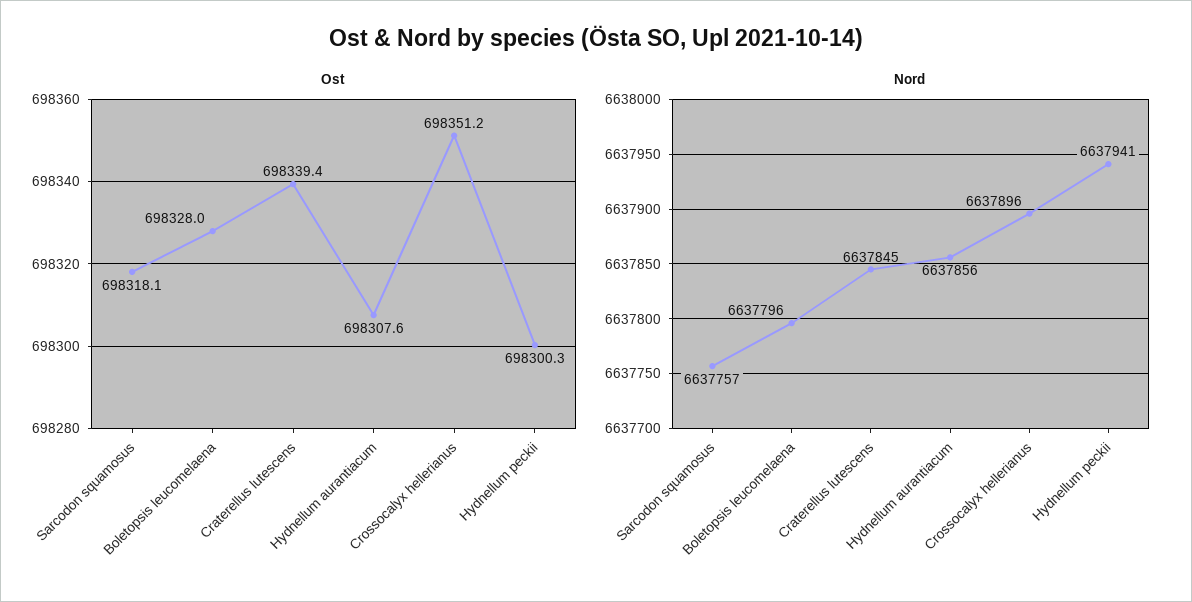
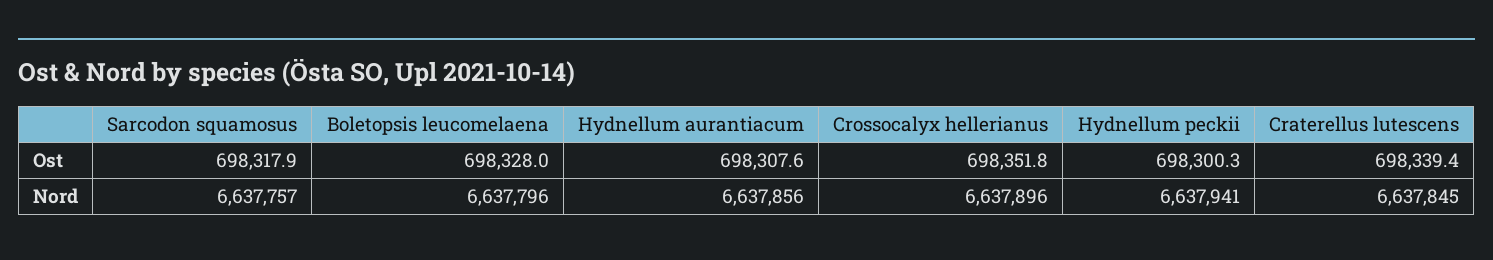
Ost, Sarcodon squamosus: 698318.1 -> 698317.9
Ost, Crossocalyx hellerianus: 698351.2 -> 698351.8

